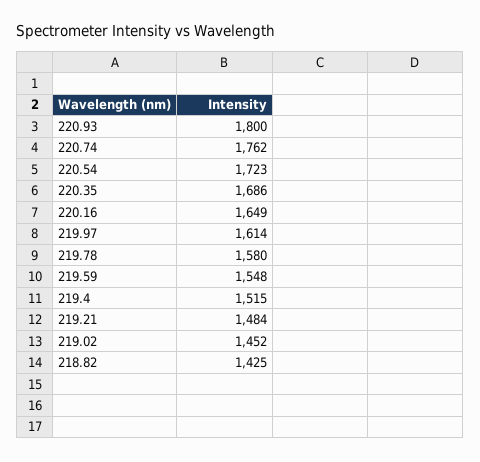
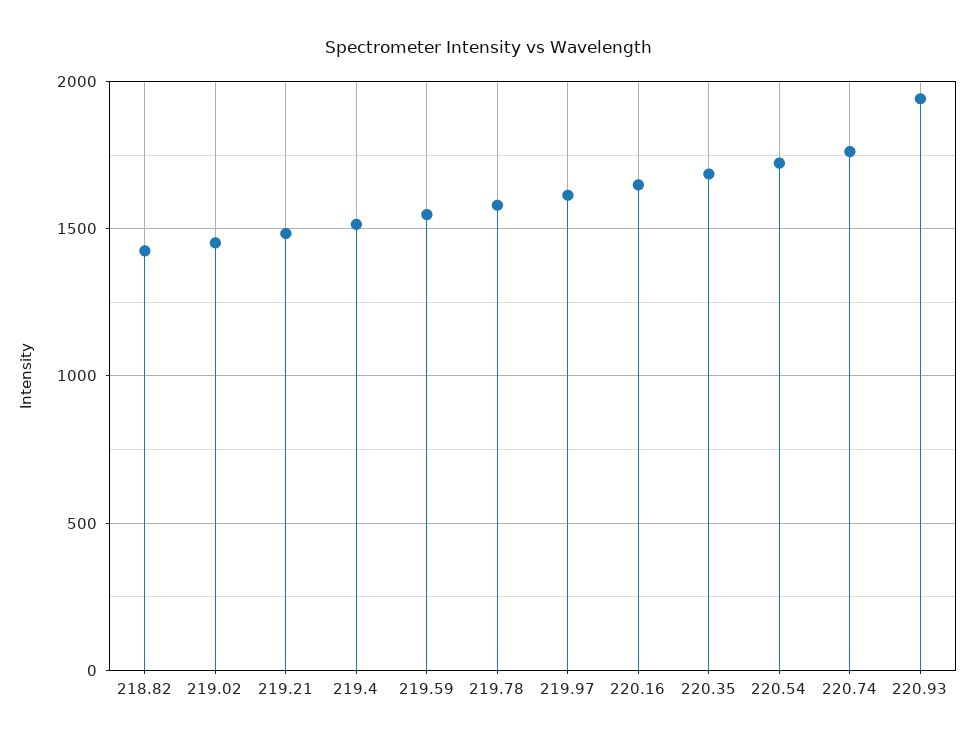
220.93: 1800 -> 1950

